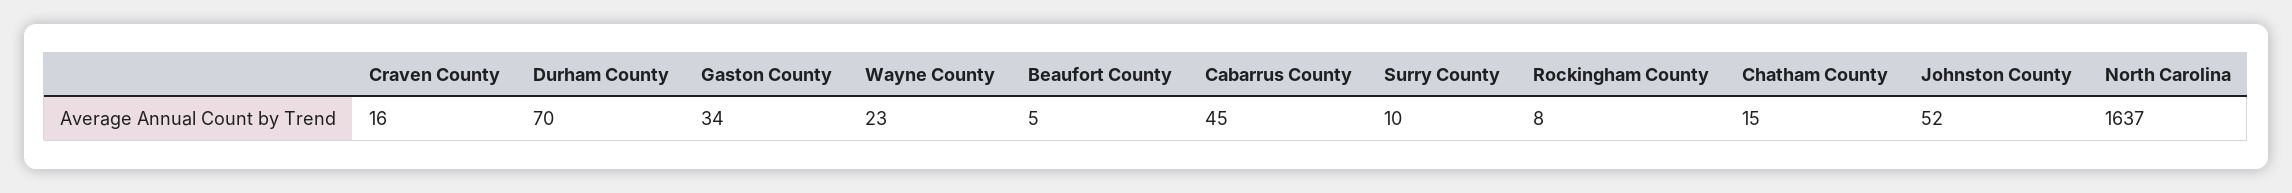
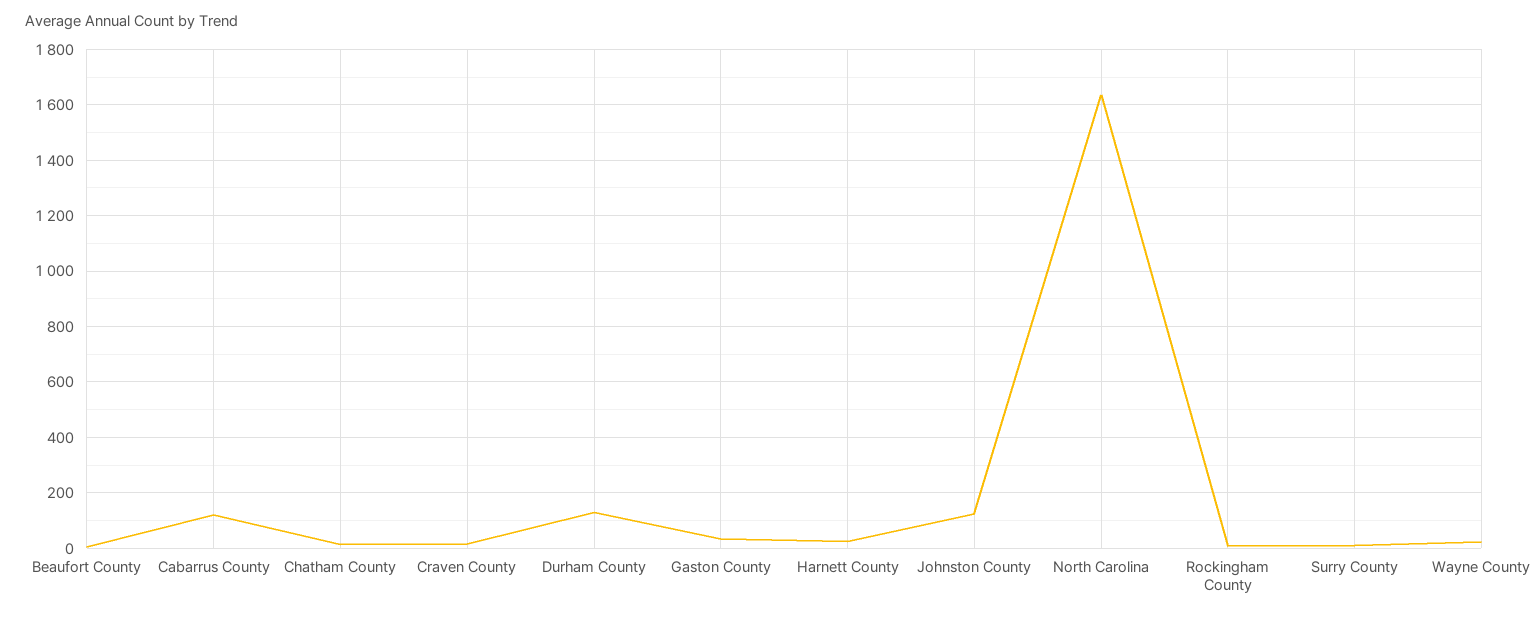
Durham County: 70 -> 125
Cabarrus County: 45 -> 125
Johnston County: 52 -> 125
Harnett County: none -> 25

